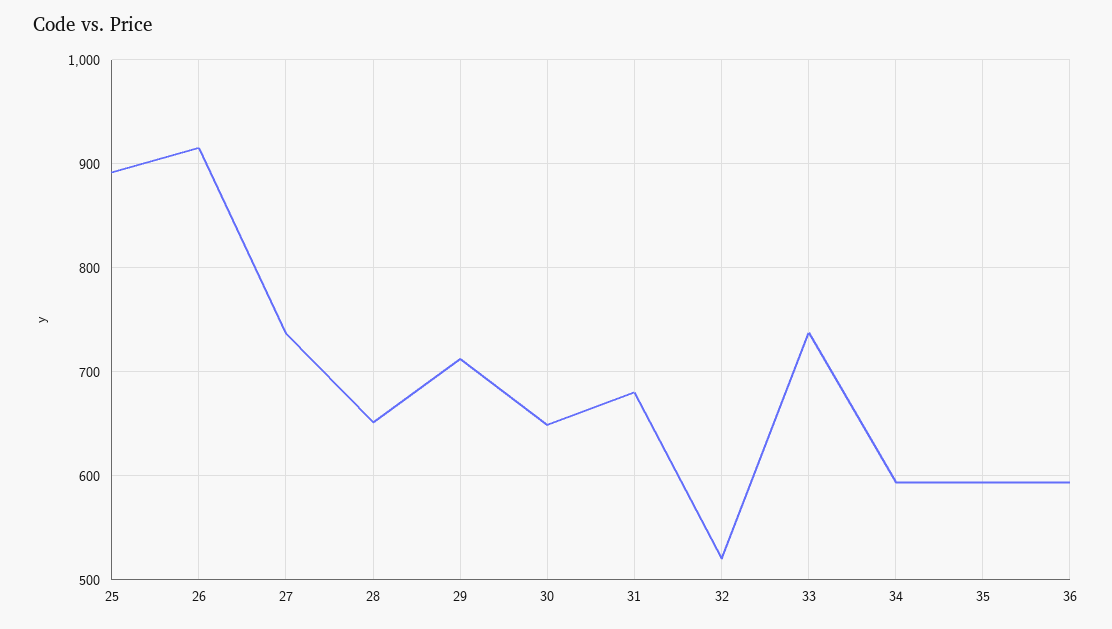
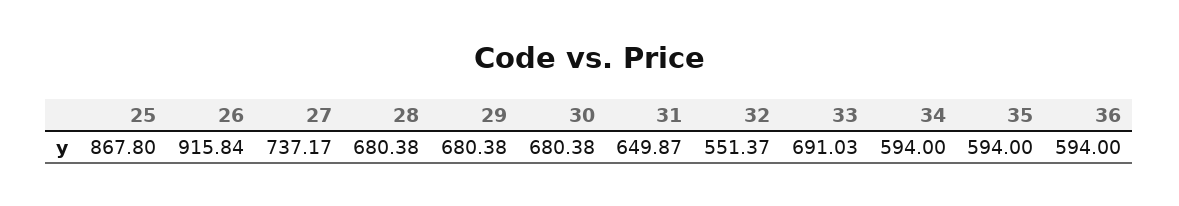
25: 890 -> 867.8
28: 650 -> 680.38
29: 710 -> 680.38
30: 650 -> 680.38
31: 680 -> 649.87
32: 520 -> 551.37
33: 740 -> 691.03

